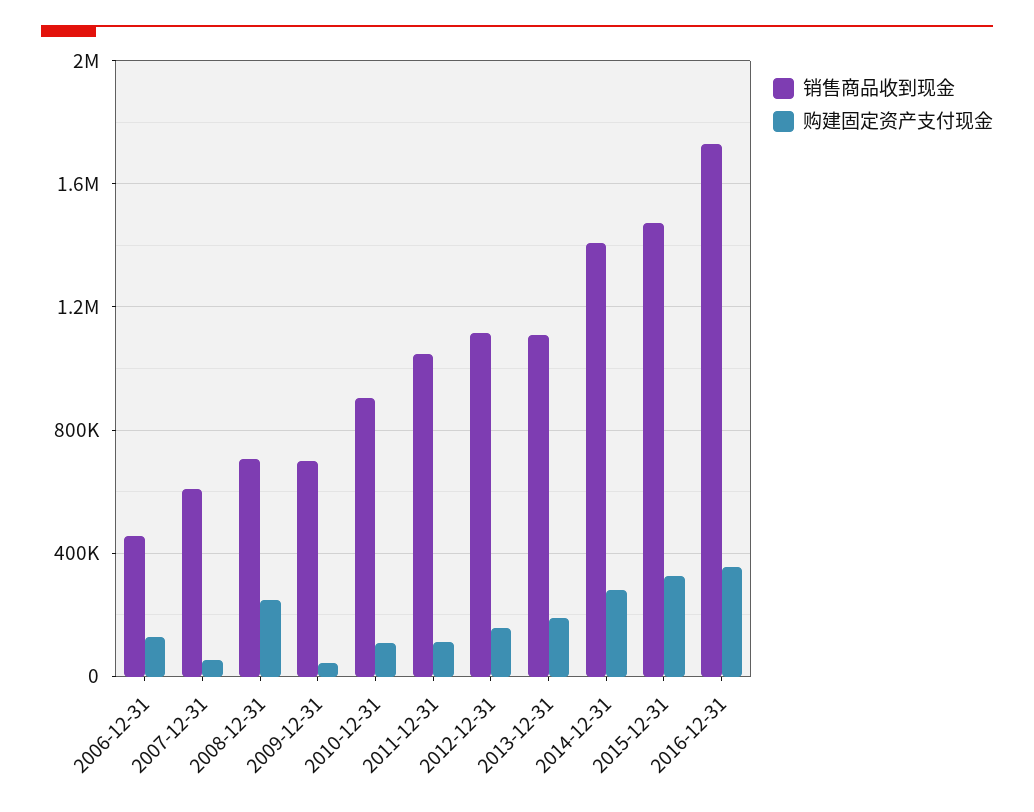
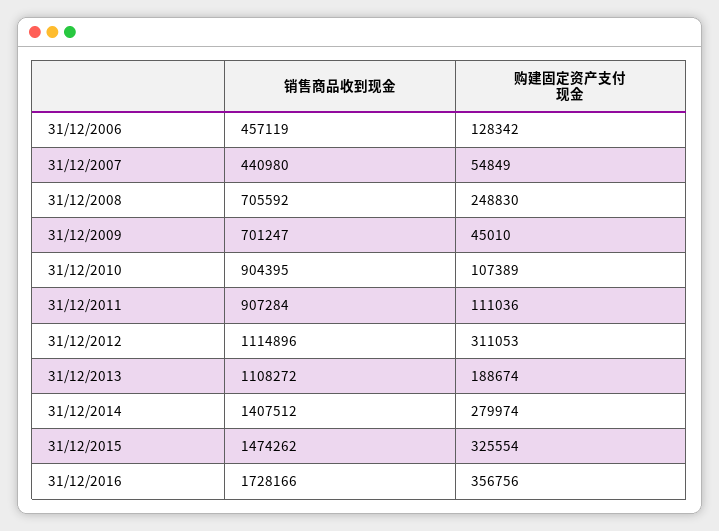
销售商品收到现金, 2007-12-31: 600000 -> 440980
销售商品收到现金, 2011-12-31: 1050000 -> 907284
购建固定资产支付现金, 2012-12-31: 150000 -> 311053

